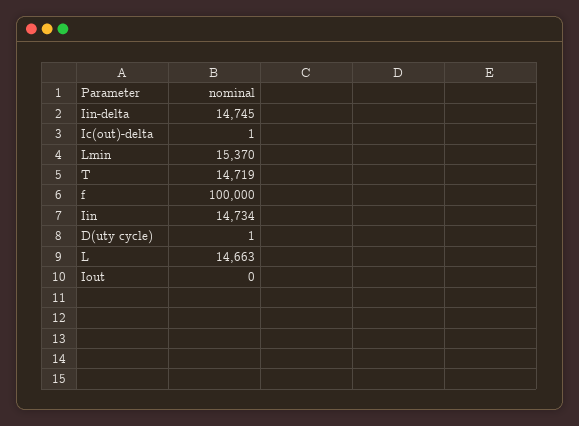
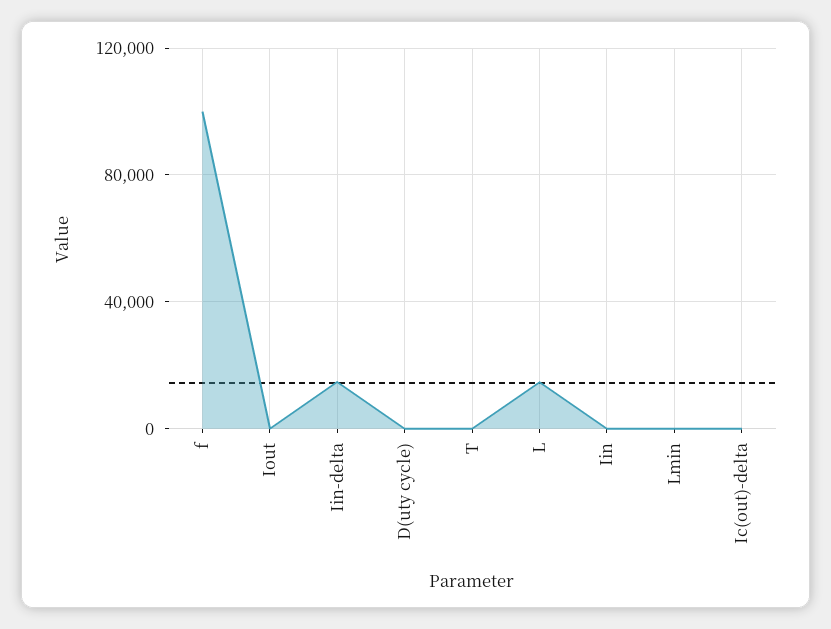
Lmin: 15370 -> 0
T: 14719 -> 0
Iin: 14734 -> 0

